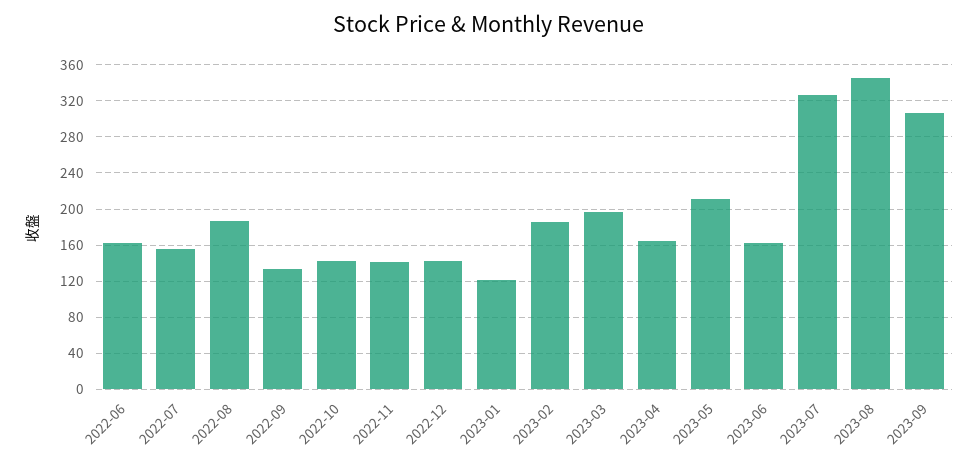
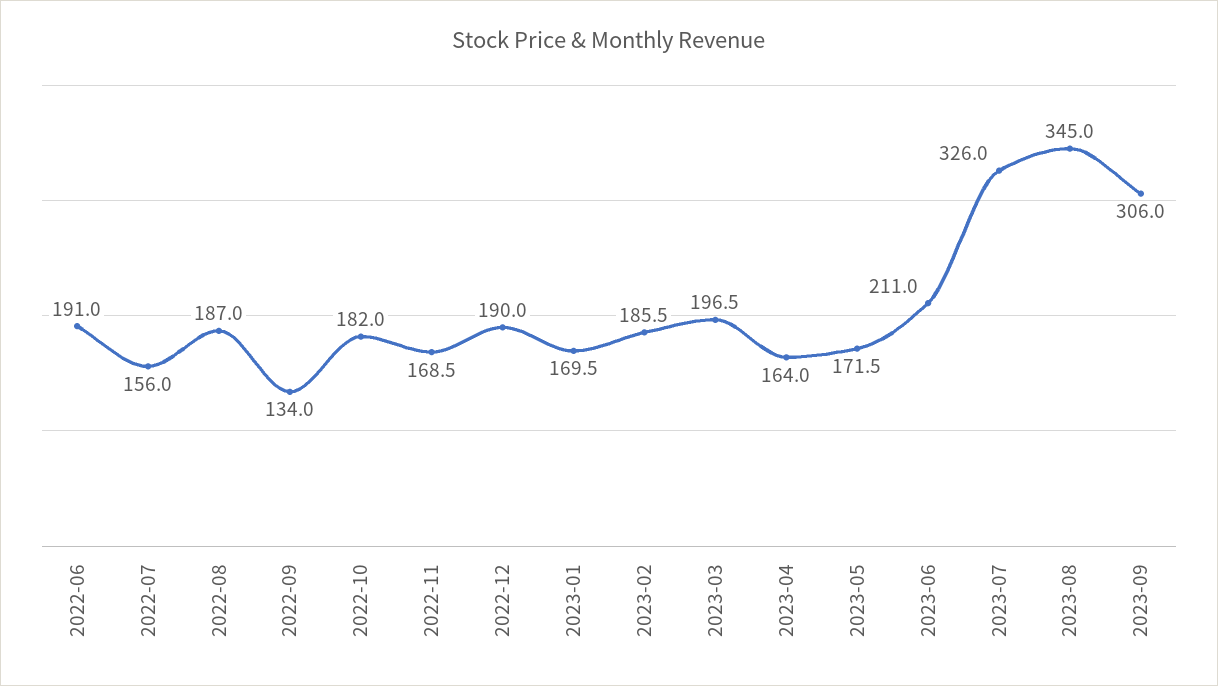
2022-06: 160 -> 191
2022-10: 140 -> 182
2022-11: 140 -> 168.5
2022-12: 140 -> 190
2023-01: 120 -> 169.5
2023-05: 210 -> 171.5
2023-06: 160 -> 211

